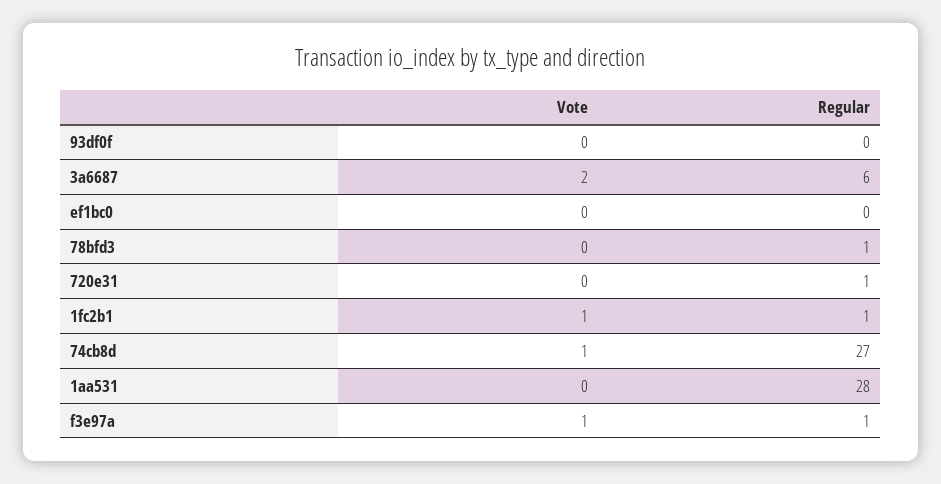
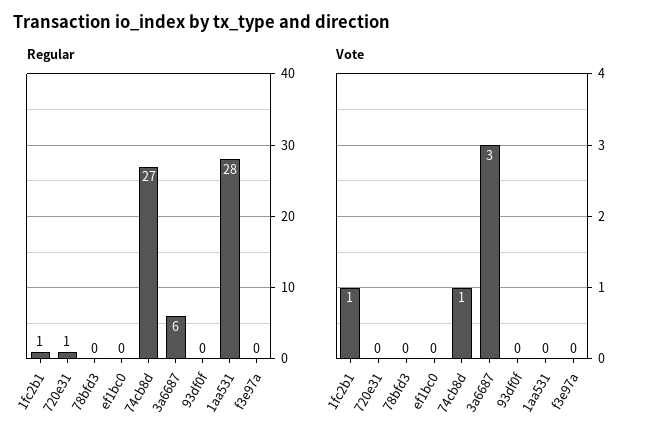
Vote, 3a6687: 2 -> 3
Regular, 78bfd3: 1 -> 0
Vote, f3e97a: 1 -> 0
Regular, f3e97a: 1 -> 0

